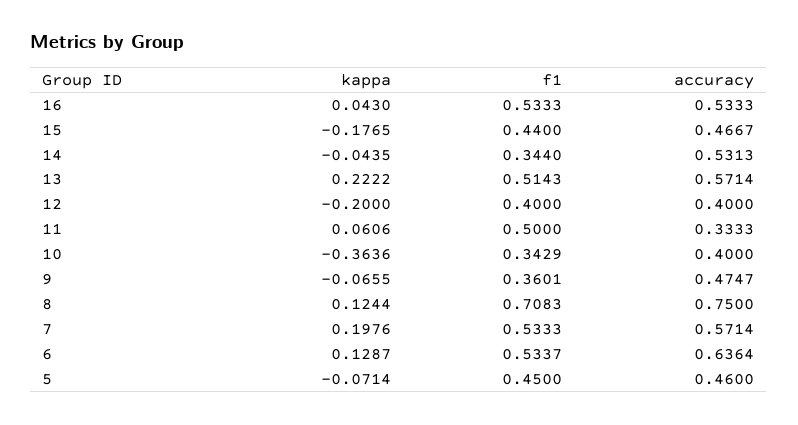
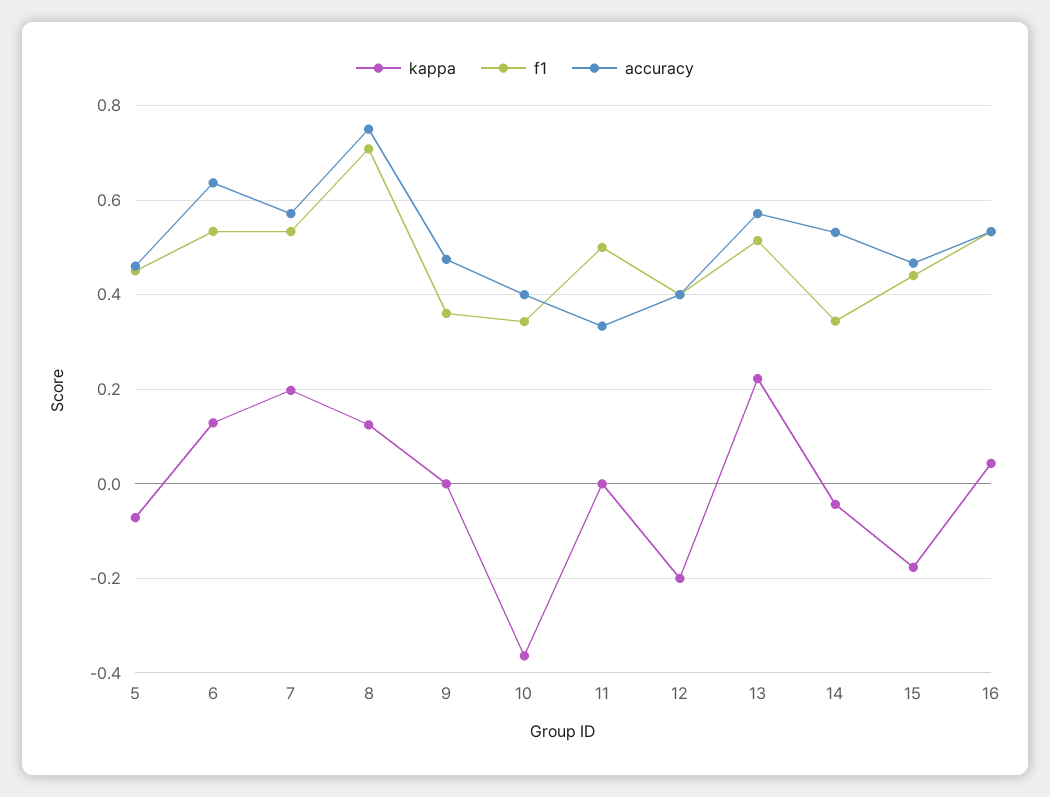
kappa, 11: 0.0606 -> 0
kappa, 9: -0.0655 -> 0

